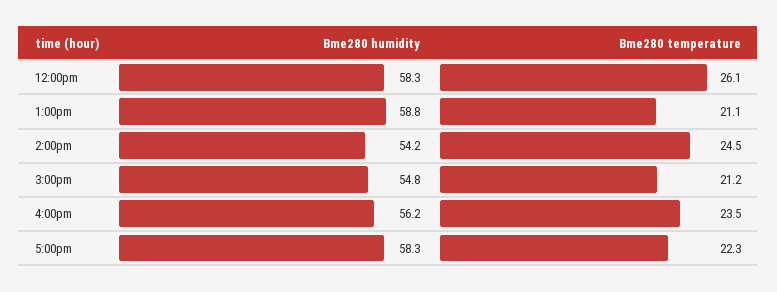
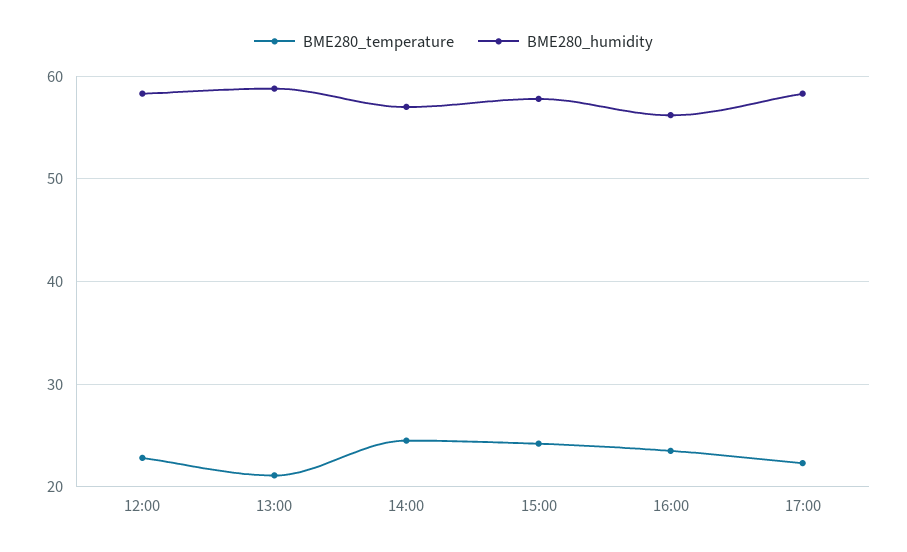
Bme280 temperature, 12:00pm: 26.1 -> 23
Bme280 humidity, 2:00pm: 54.2 -> 57
Bme280 humidity, 3:00pm: 54.8 -> 58
Bme280 temperature, 3:00pm: 21.2 -> 24

